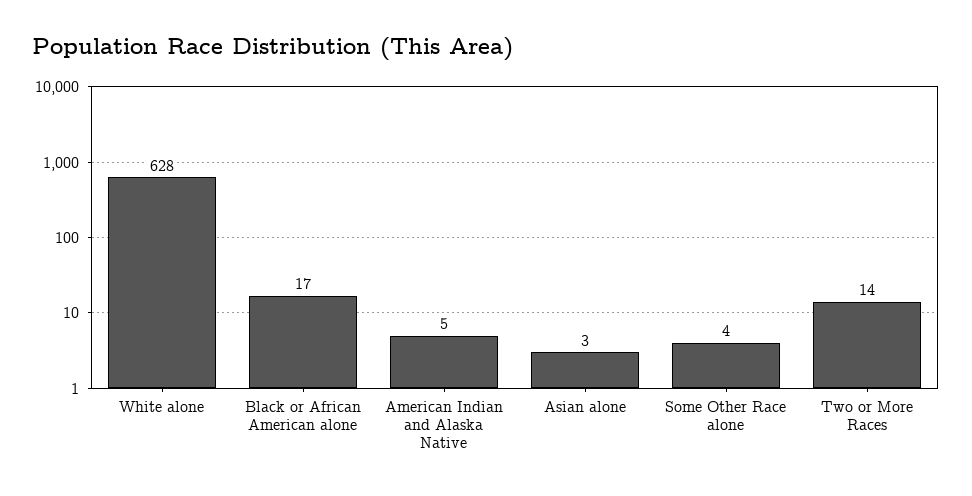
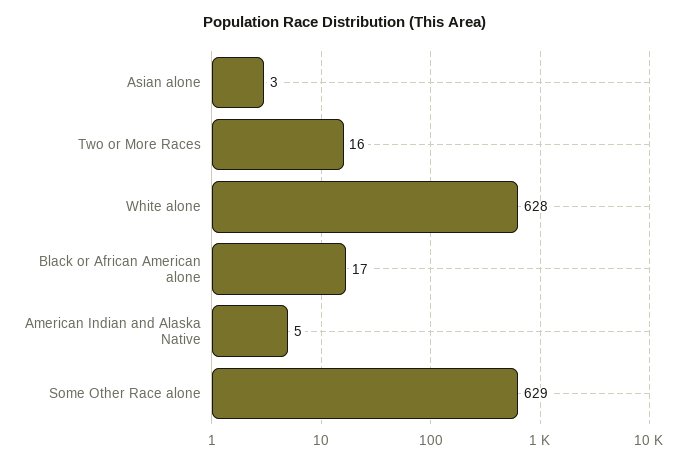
Some Other Race alone: 4 -> 629
Two or More Races: 14 -> 16

